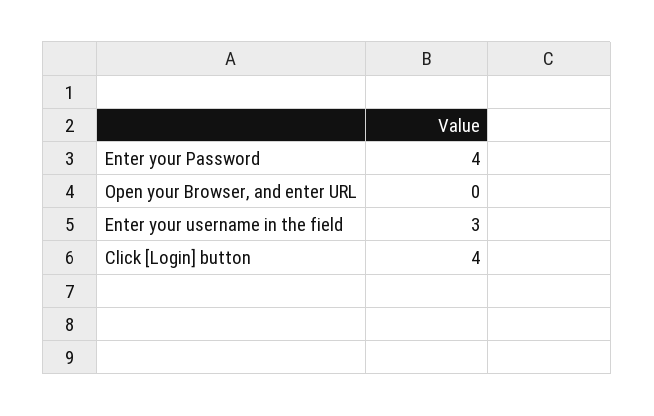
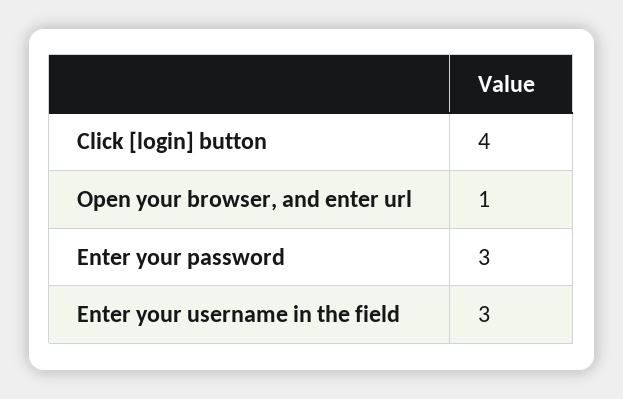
Enter your Password: 4 -> 3
Open your Browser, and enter URL: 0 -> 1

